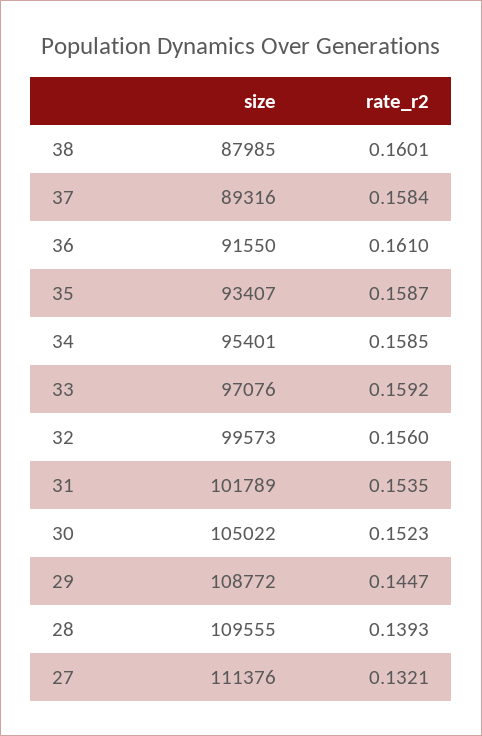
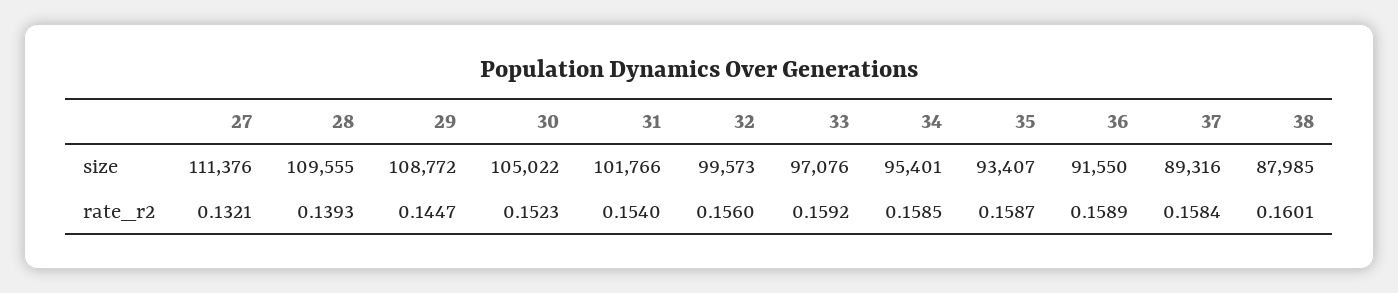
rate_r2, 36: 0.161 -> 0.1589
size, 31: 101789 -> 101766
rate_r2, 31: 0.1535 -> 0.154

